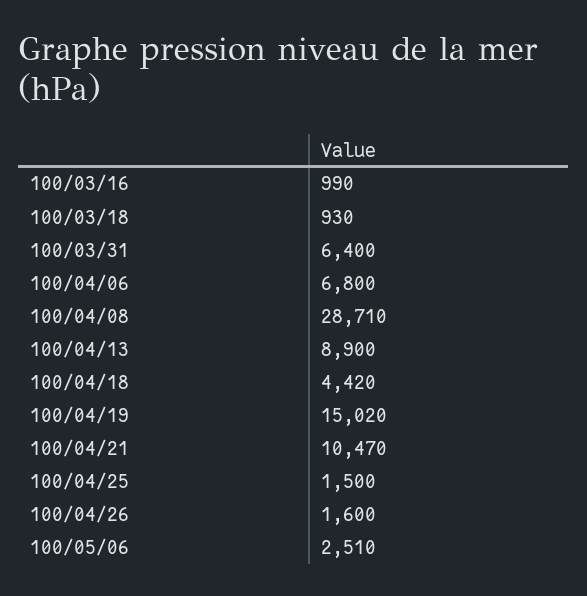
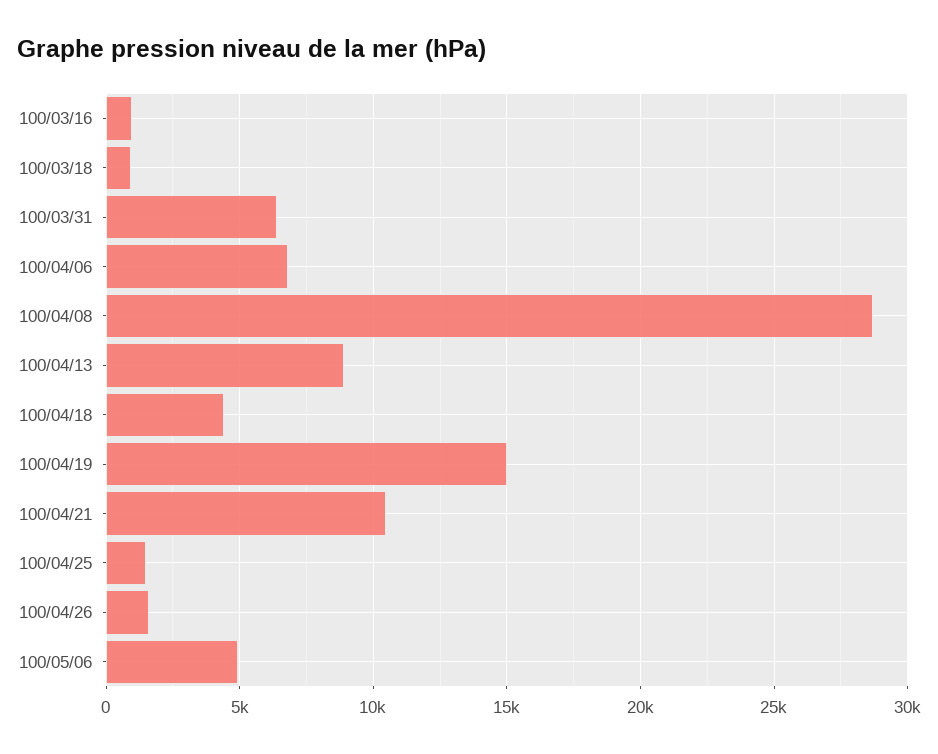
100/05/06: 2510 -> 5000

